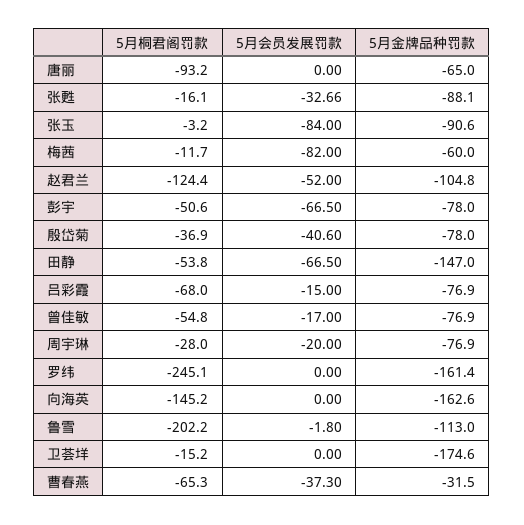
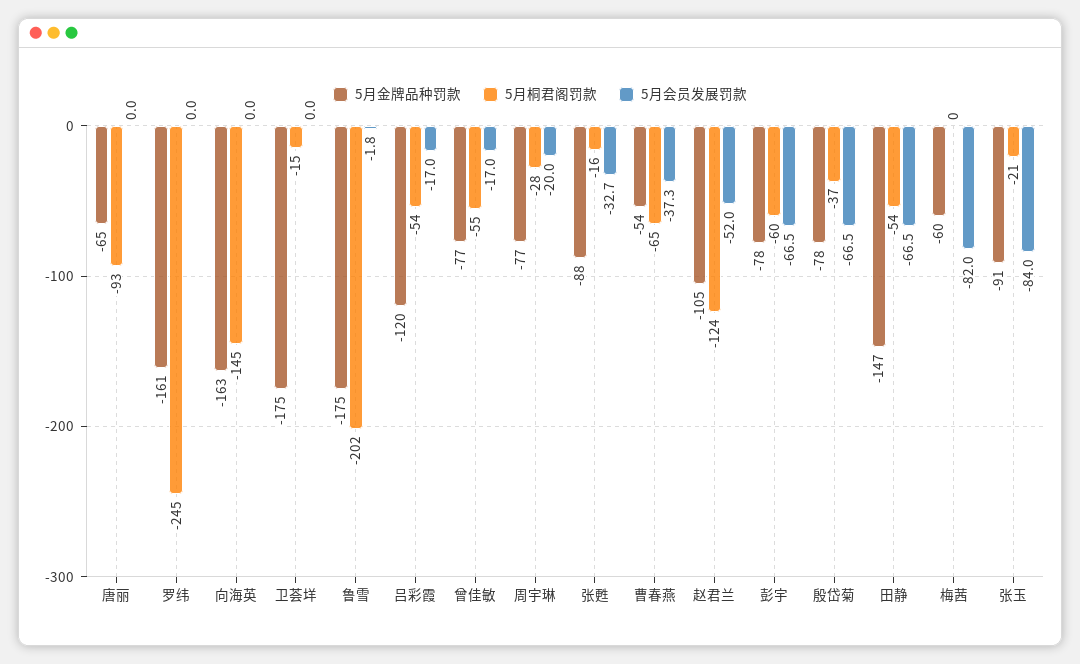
5月桐君阁罚款, 张玉: -3.2 -> -21
5月桐君阁罚款, 梅茜: -11.7 -> 0
5月桐君阁罚款, 彭宇: -50.6 -> -60
5月会员发展罚款, 殷岱菊: -40.6 -> -66.5
5月桐君阁罚款, 吕彩霞: -68 -> -54
5月会员发展罚款, 吕彩霞: -15 -> -17
5月金牌品种罚款, 吕彩霞: -76.9 -> -120
5月金牌品种罚款, 鲁雪: -113 -> -175
5月金牌品种罚款, 曹春燕: -31.5 -> -54

